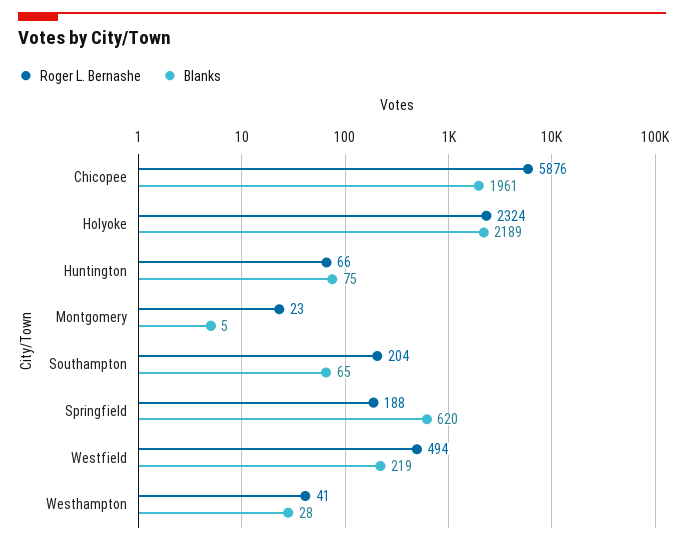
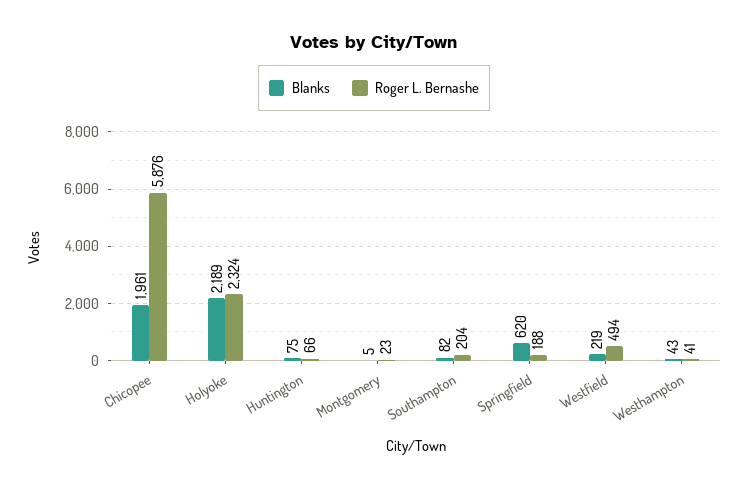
Blanks, Southampton: 65 -> 82
Blanks, Westhampton: 28 -> 43

